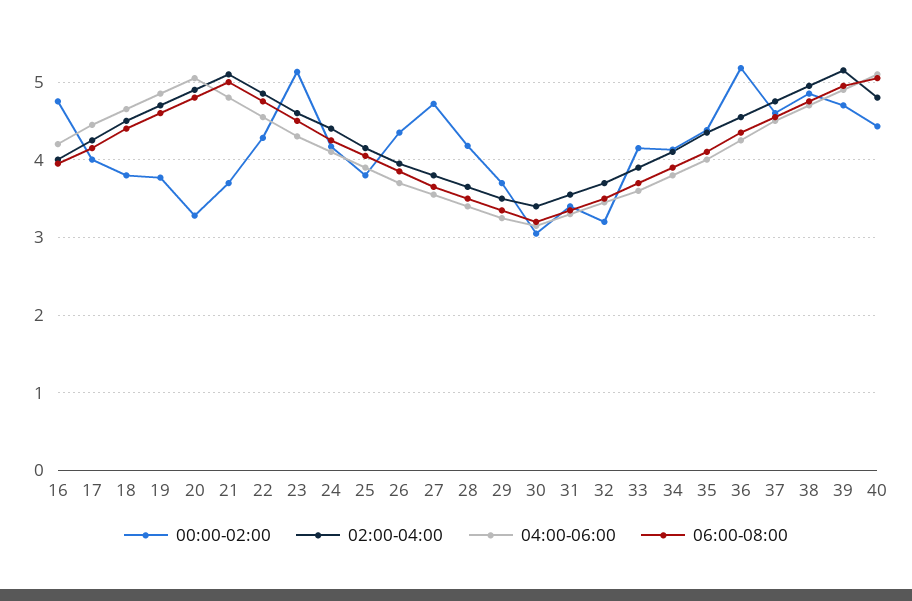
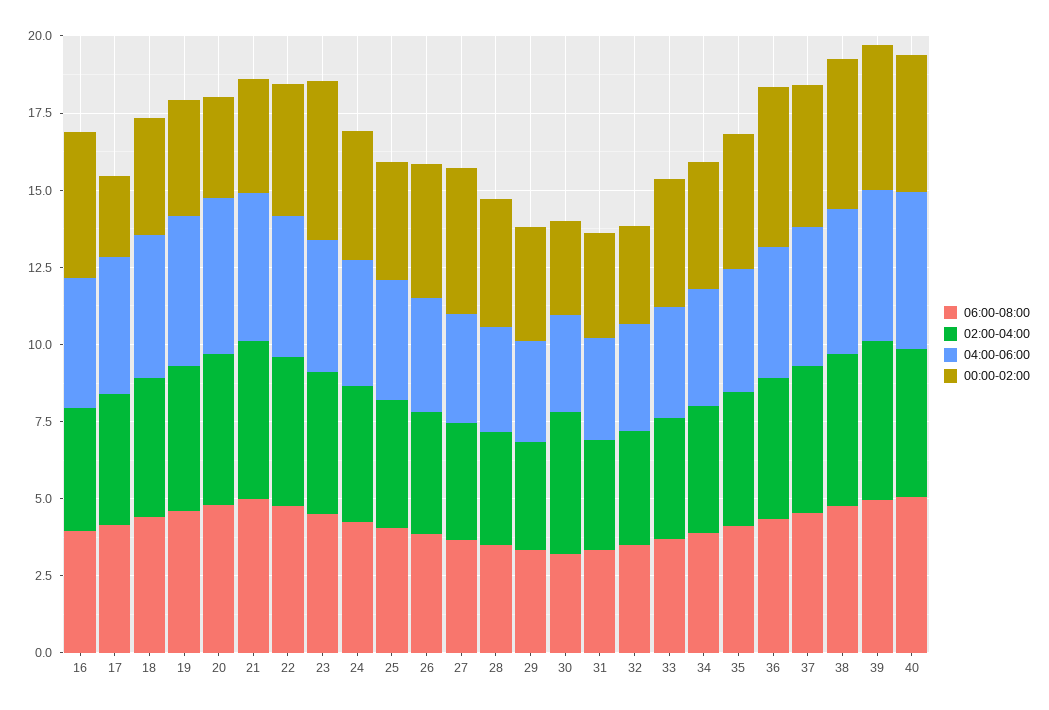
00:00-02:00, 17: 4 -> 2.5
02:00-04:00, 30: 3.4 -> 4.5

